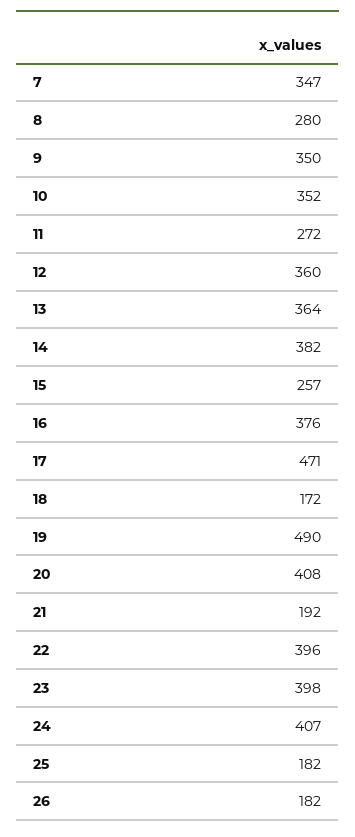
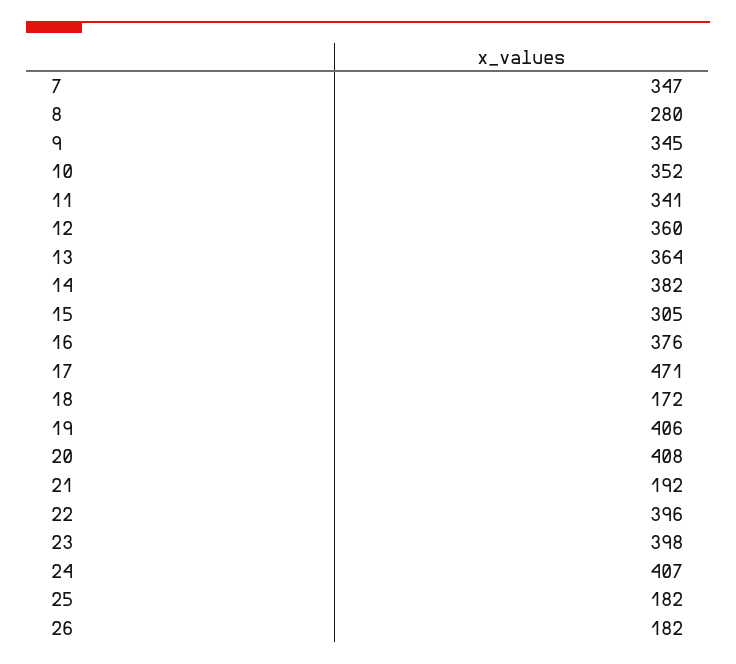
9: 350 -> 345
11: 272 -> 341
15: 257 -> 305
19: 490 -> 406

